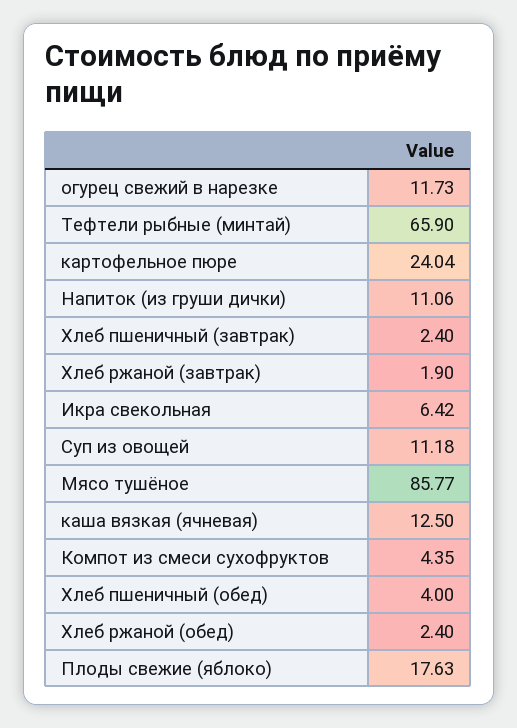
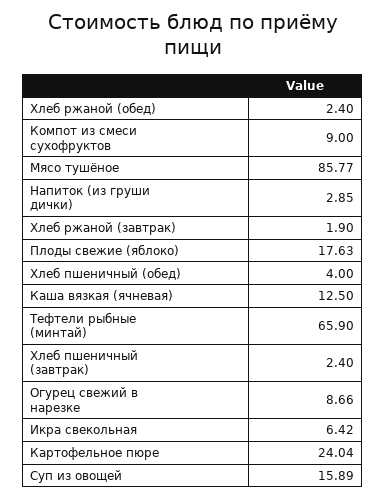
огурец свежий в нарезке: 11.73 -> 8.66
Напиток (из груши дички): 11.06 -> 2.85
Суп из овощей: 11.18 -> 15.89
Компот из смеси сухофруктов: 4.35 -> 9

